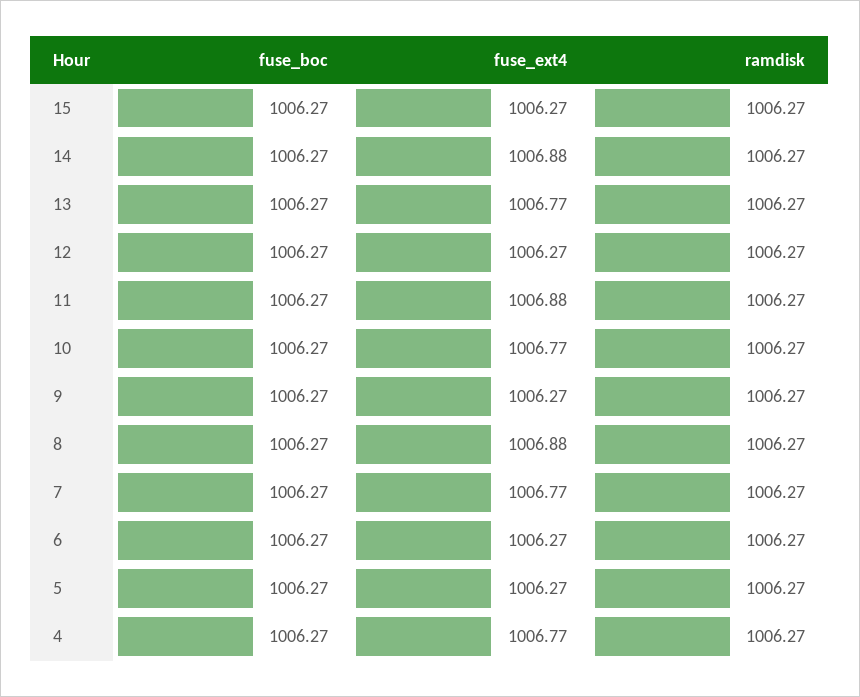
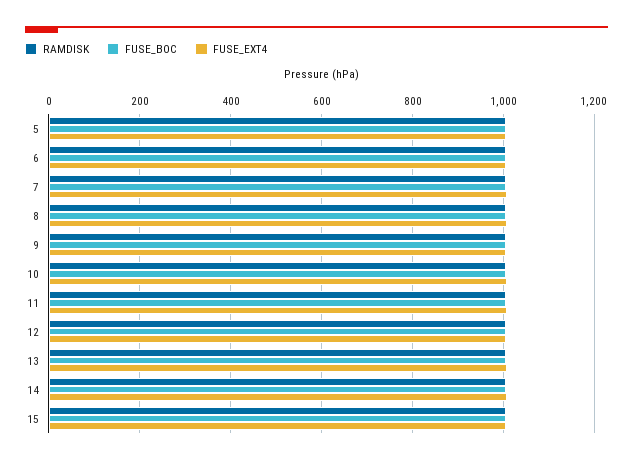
fuse_boc, 4: 1006.27 -> none
fuse_ext4, 4: 1006.77 -> none
ramdisk, 4: 1006.27 -> none

